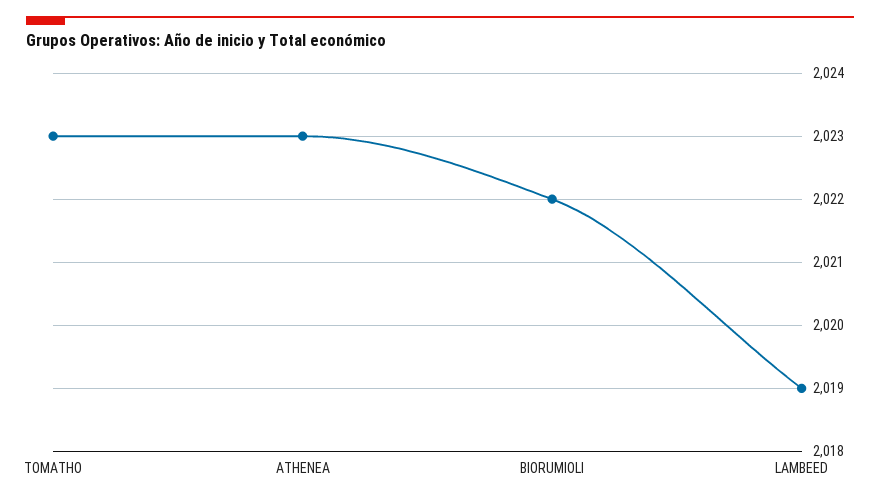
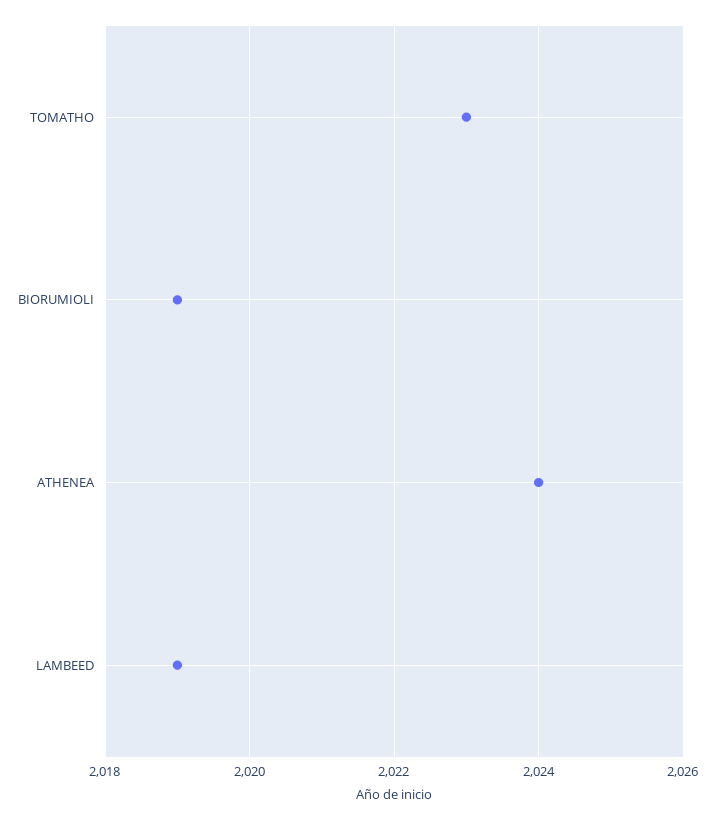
ATHENEA: 2023 -> 2024
BIORUMIOLI: 2022 -> 2019

